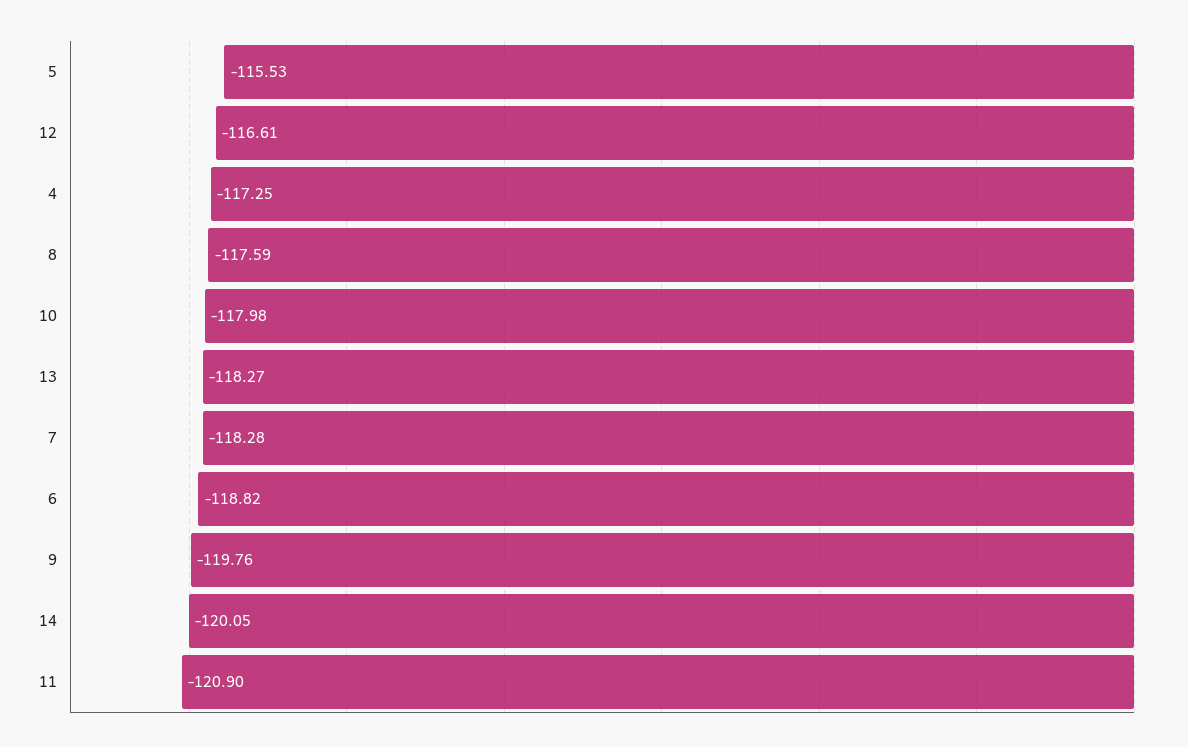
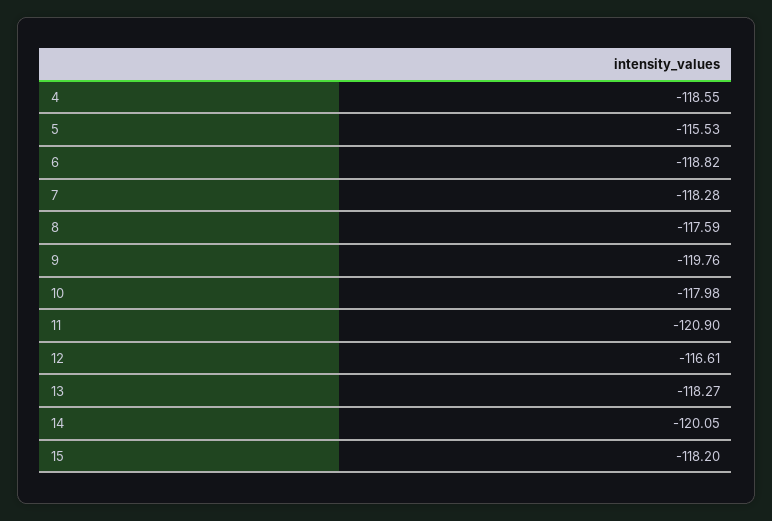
4: -117.25 -> -118.55
15: none -> -118.2

